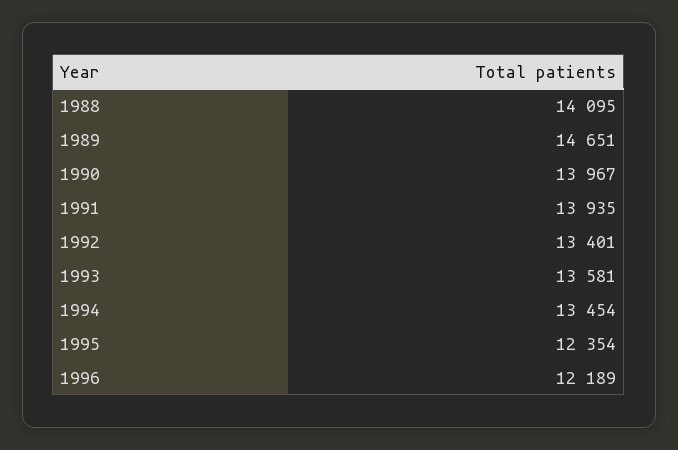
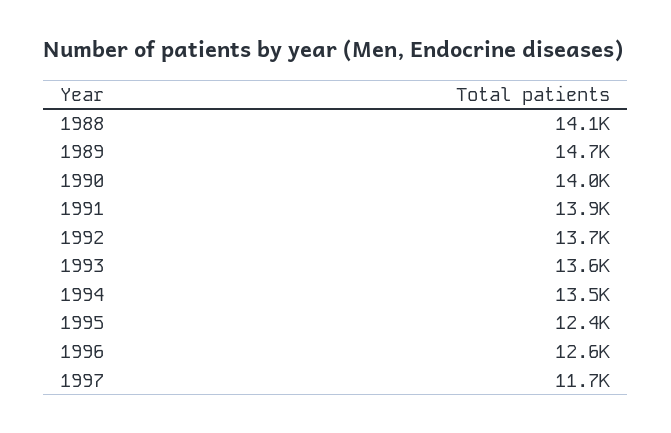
1992: 13401 -> 13700
1996: 12189 -> 12600
1997: none -> 11700

